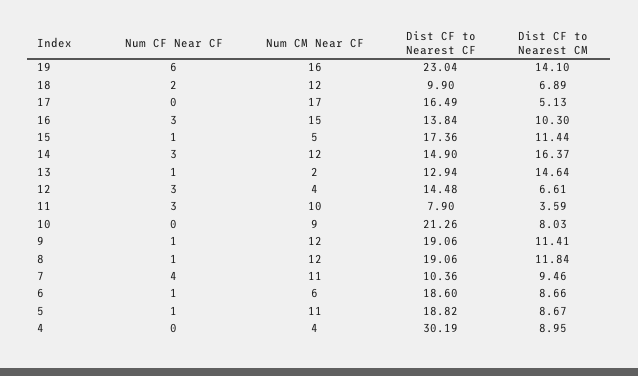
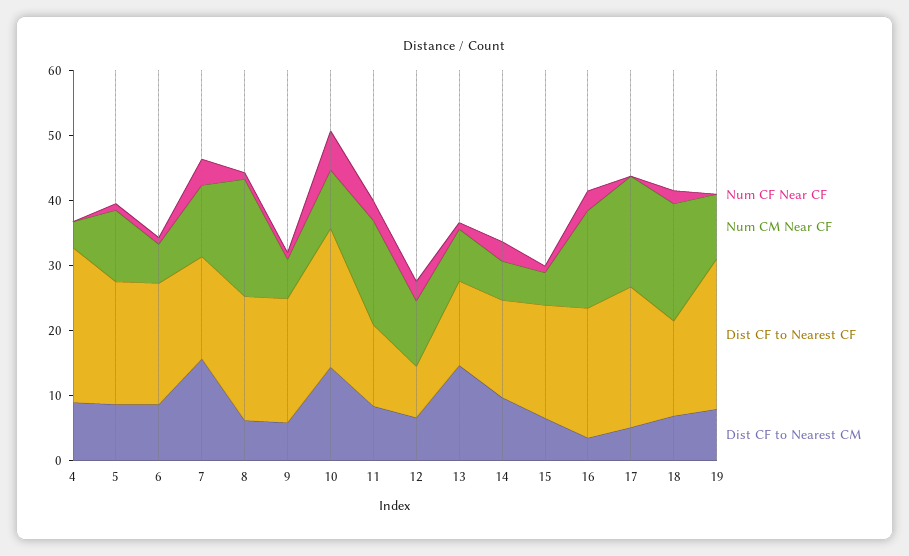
Num CF Near CF, 19: 6 -> 0
Num CM Near CF, 19: 16 -> 10
Dist CF to Nearest CM, 19: 14.1 -> 8
Num CM Near CF, 18: 12 -> 18
Dist CF to Nearest CF, 18: 9.9 -> 14
Dist CF to Nearest CF, 17: 16.49 -> 22
Dist CF to Nearest CF, 16: 13.84 -> 20
Dist CF to Nearest CM, 16: 10.3 -> 4
Dist CF to Nearest CM, 15: 11.44 -> 6
Num CM Near CF, 14: 12 -> 6
Dist CF to Nearest CM, 14: 16.37 -> 10
Num CM Near CF, 13: 2 -> 8
Num CM Near CF, 12: 4 -> 10
Dist CF to Nearest CF, 12: 14.48 -> 8
Num CM Near CF, 11: 10 -> 16
Dist CF to Nearest CF, 11: 7.9 -> 12
Dist CF to Nearest CM, 11: 3.59 -> 8
Num CF Near CF, 10: 0 -> 6
Dist CF to Nearest CM, 10: 8.03 -> 14
Num CM Near CF, 9: 12 -> 6
Dist CF to Nearest CM, 9: 11.41 -> 6
Num CM Near CF, 8: 12 -> 18
Dist CF to Nearest CM, 8: 11.84 -> 6
Dist CF to Nearest CF, 7: 10.36 -> 16
Dist CF to Nearest CM, 7: 9.46 -> 16
Dist CF to Nearest CF, 4: 30.19 -> 24

